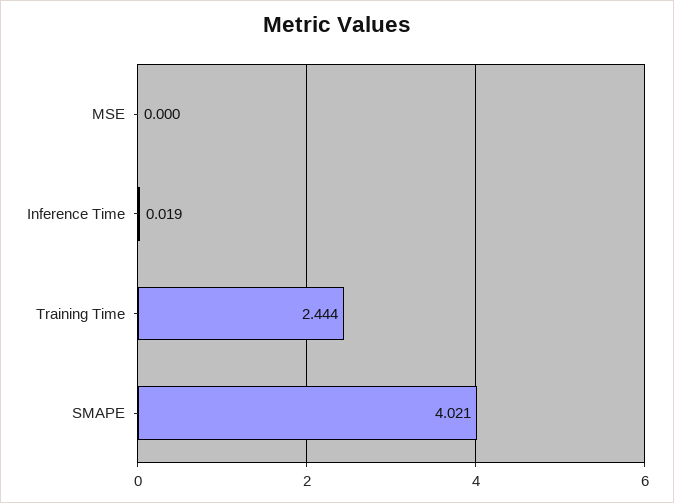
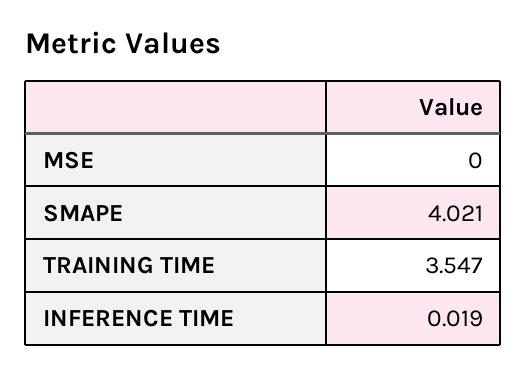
Training Time: 2.444 -> 3.547

